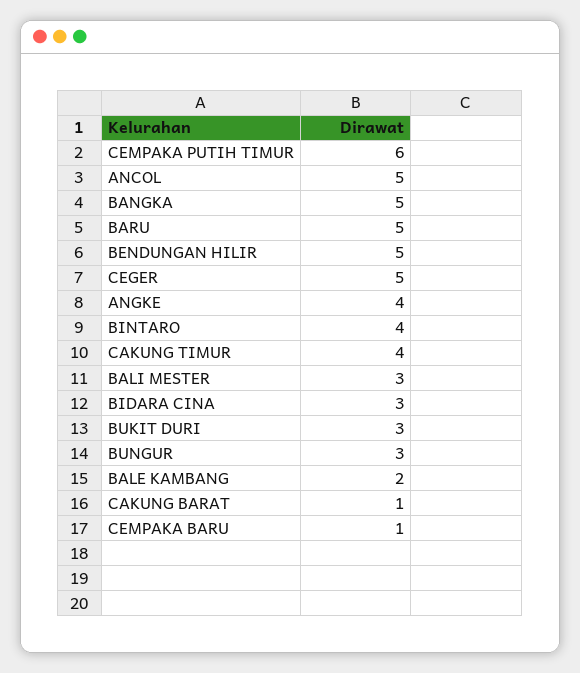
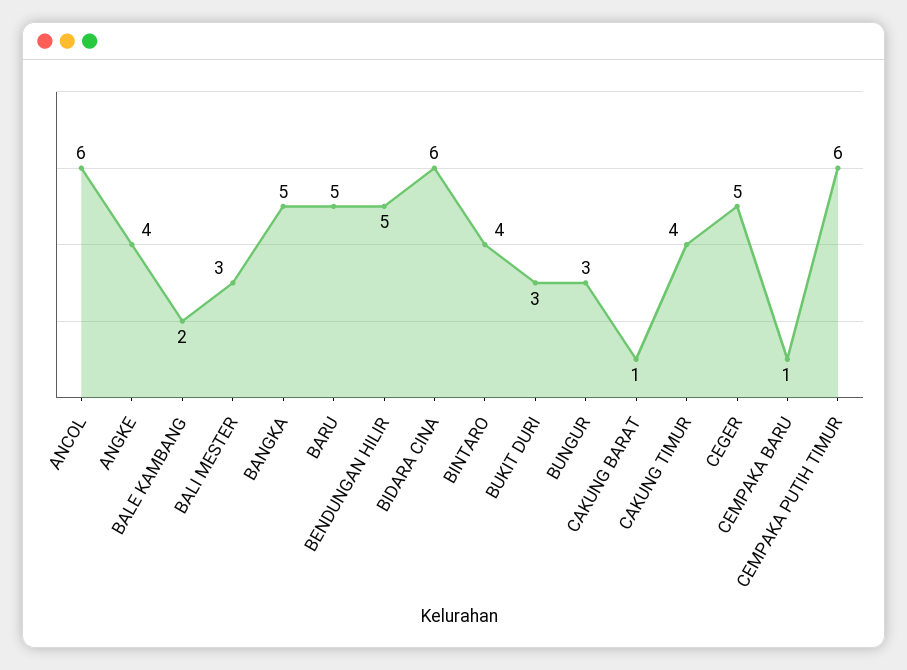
ANCOL: 5 -> 6
BIDARA CINA: 3 -> 6

